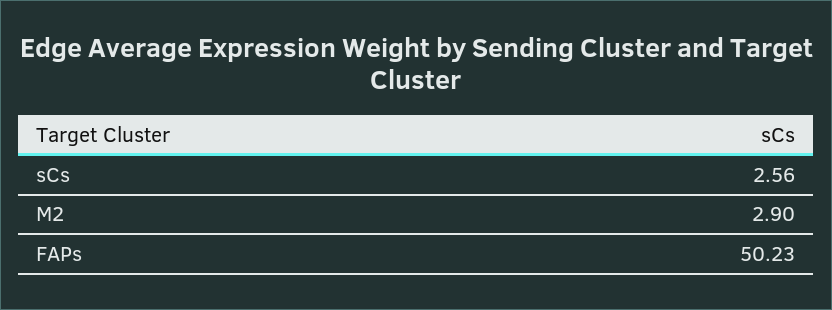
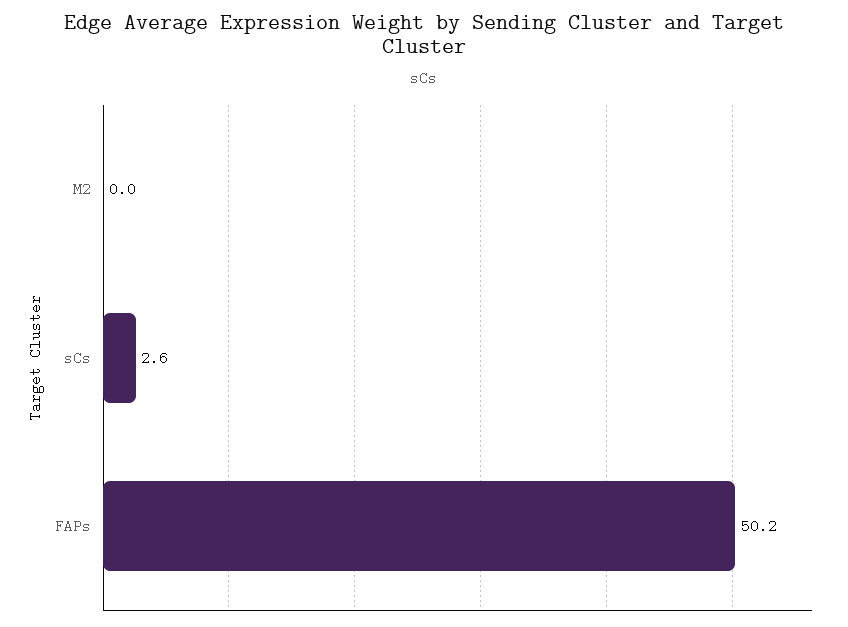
M2: 2.9 -> 0

